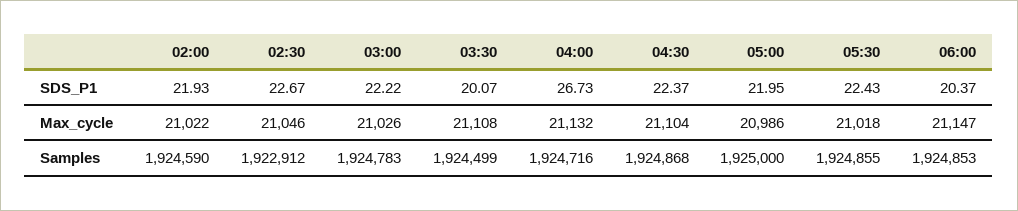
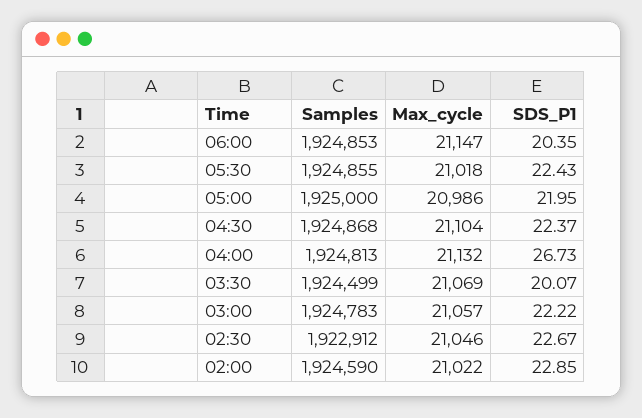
02:00, SDS_P1: 21.93 -> 22.85
06:00, SDS_P1: 20.37 -> 20.35
03:00, Max_cycle: 21026 -> 21057
03:30, Max_cycle: 21108 -> 21069
04:00, Samples: 1924716 -> 1924813

